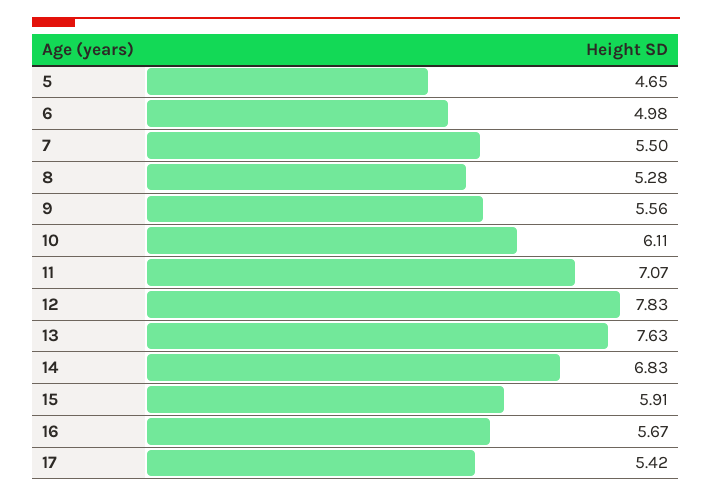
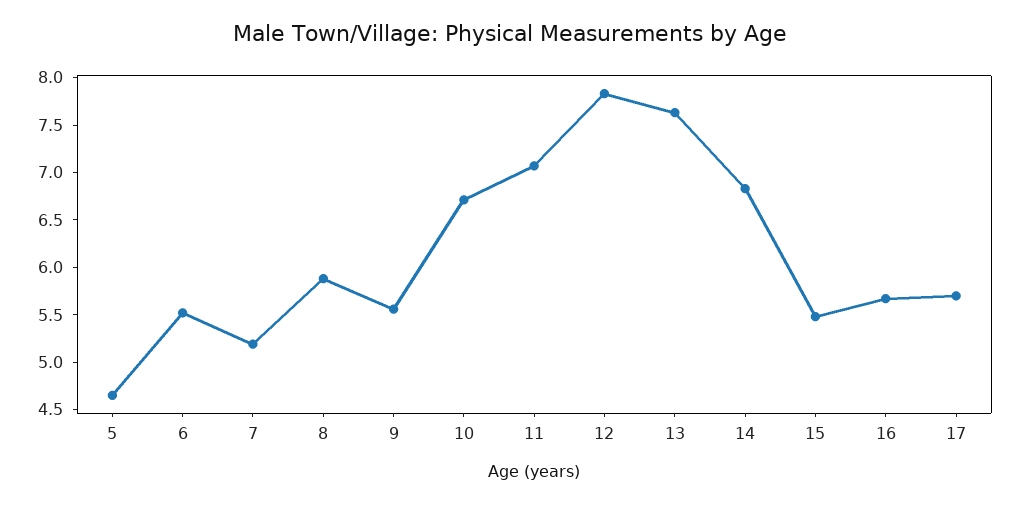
6: 4.98 -> 5.5
7: 5.5 -> 5.2
8: 5.28 -> 5.9
10: 6.11 -> 6.7
15: 5.91 -> 5.5
17: 5.42 -> 5.7

